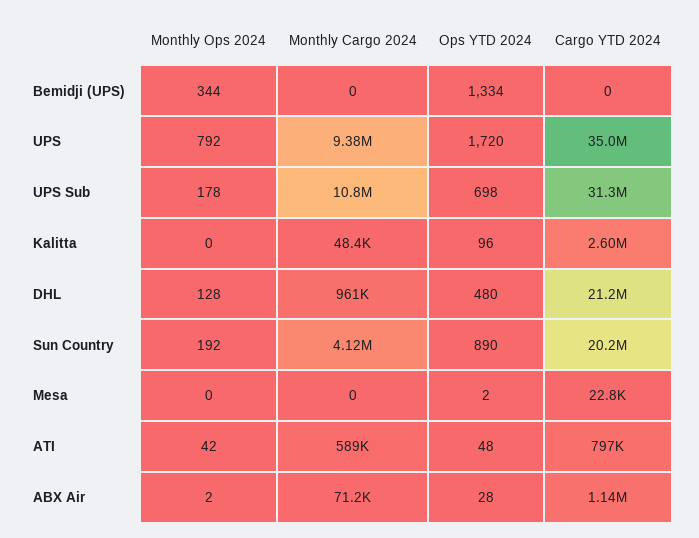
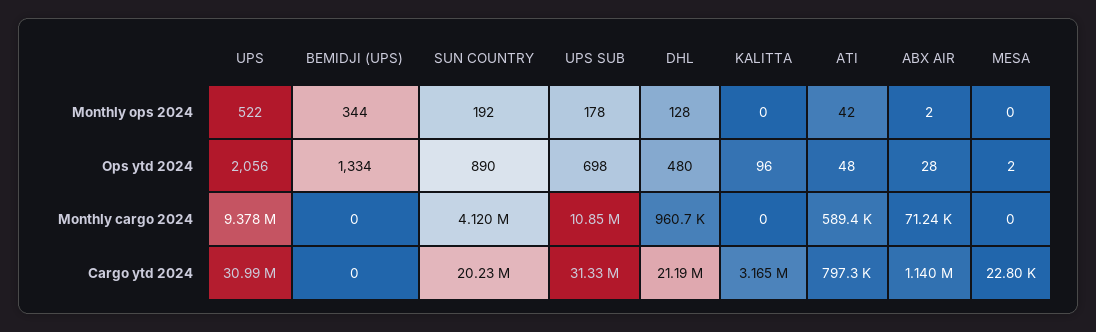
Monthly Ops 2024, UPS: 792 -> 522
Ops YTD 2024, UPS: 1720 -> 2056
Cargo YTD 2024, UPS: 35000000 -> 30990000
Monthly Cargo 2024, Kalitta: 48400 -> 0
Cargo YTD 2024, Kalitta: 2600000 -> 3165000

